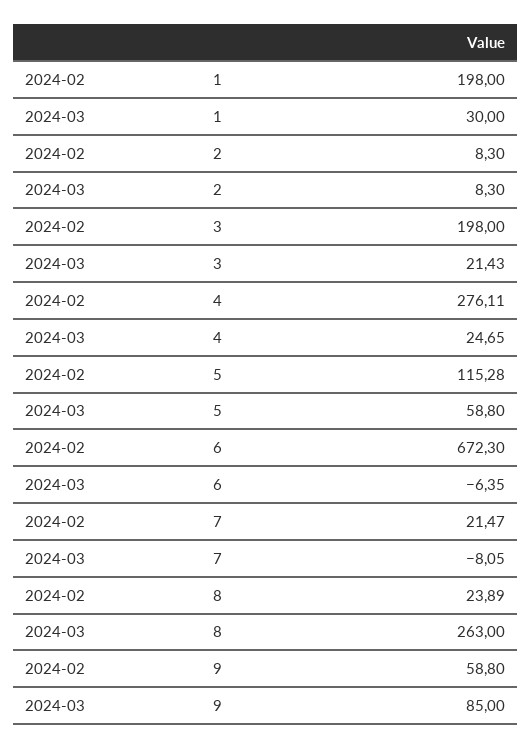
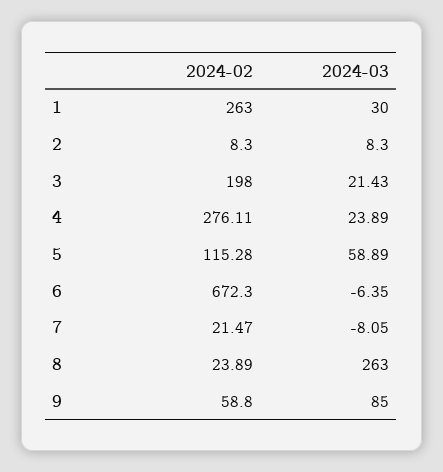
2024-02, 1: 198 -> 263
2024-03, 4: 24.65 -> 23.89
2024-03, 5: 58.8 -> 58.89

